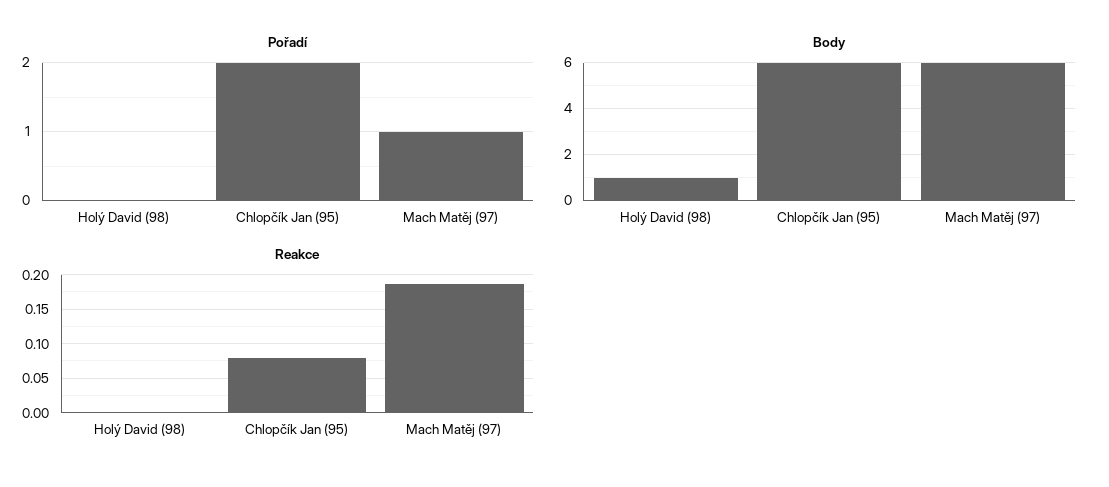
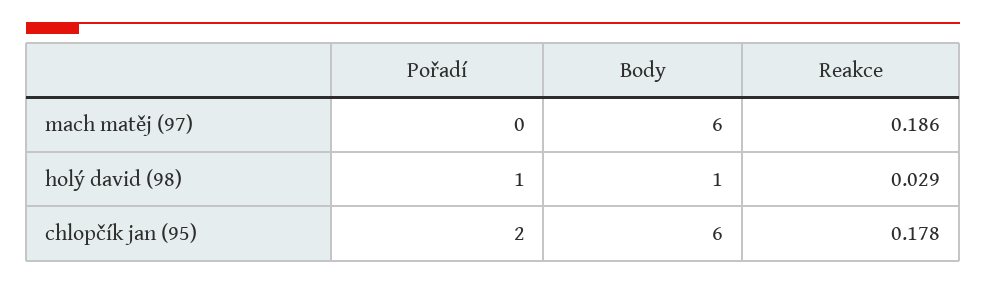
Pořadí, Holý David (98): 0 -> 1
Pořadí, Mach Matěj (97): 1 -> 0
Reakce, Holý David (98): 0 -> 0.029
Reakce, Chlopčík Jan (95): 0.08 -> 0.178

